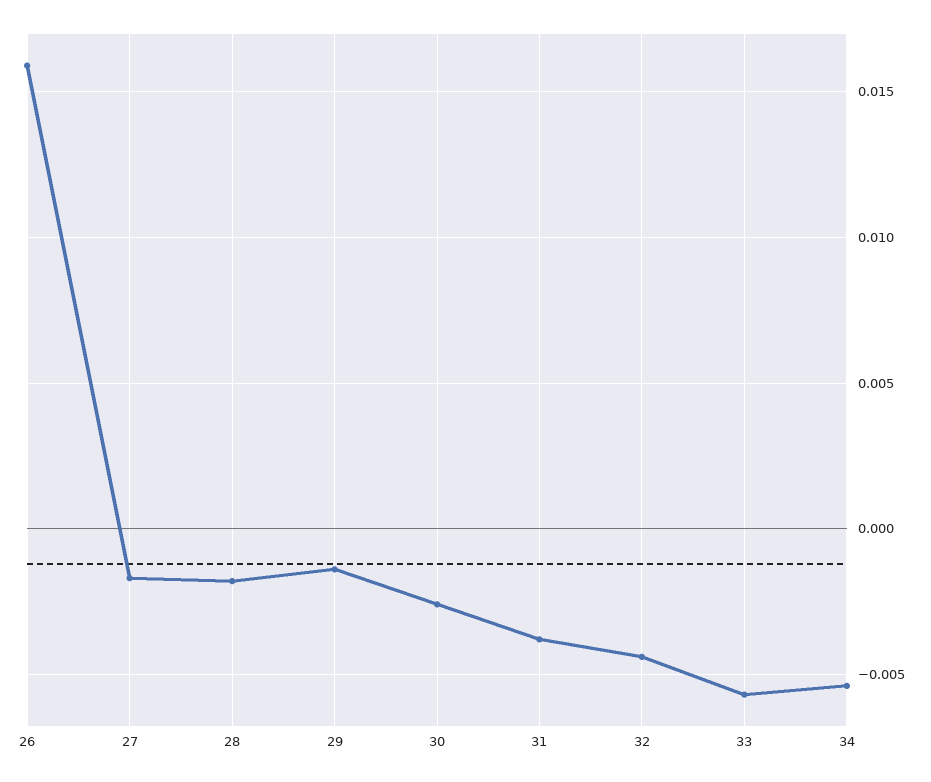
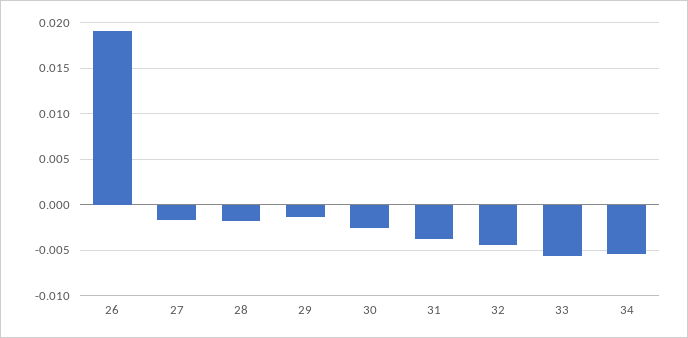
26: 0.016 -> 0.019

